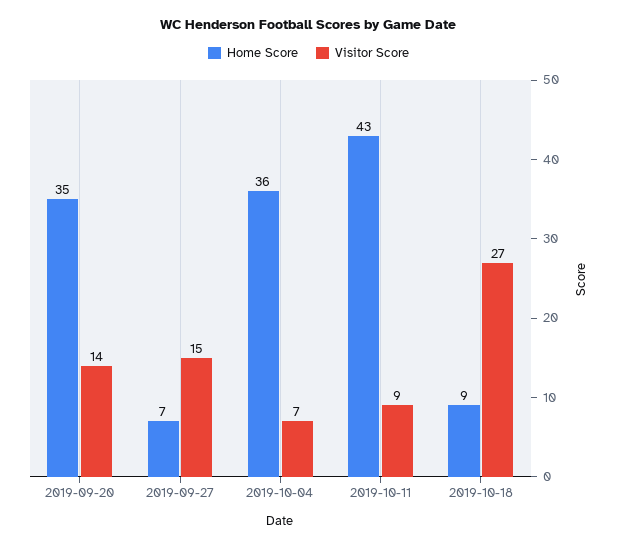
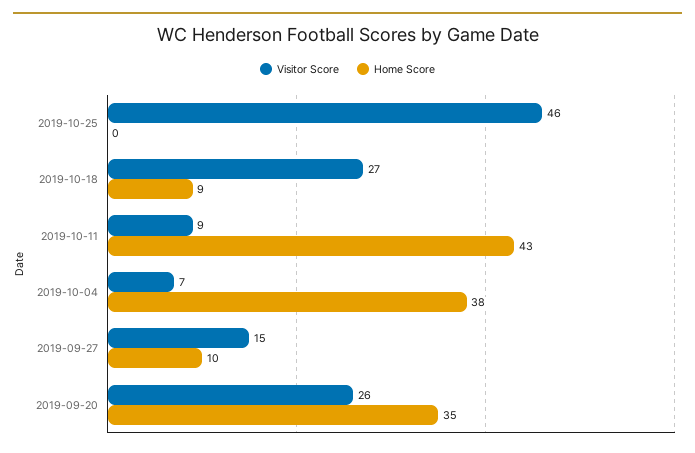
Visitor Score, 2019-09-20: 14 -> 26
Home Score, 2019-09-27: 7 -> 10
Home Score, 2019-10-04: 36 -> 38
Visitor Score, 2019-10-25: none -> 46
Home Score, 2019-10-25: none -> 0

